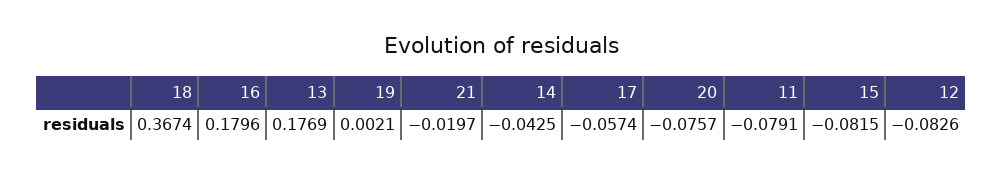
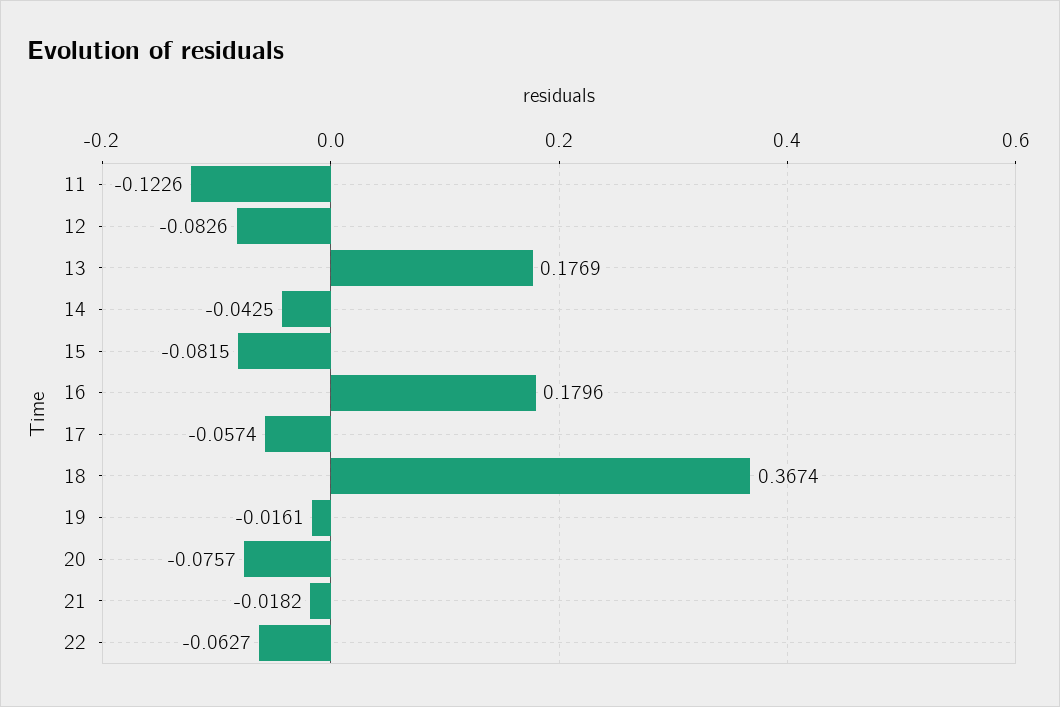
19: 0.0021 -> -0.0161
21: -0.0197 -> -0.0182
11: -0.0791 -> -0.1226
22: none -> -0.0627

